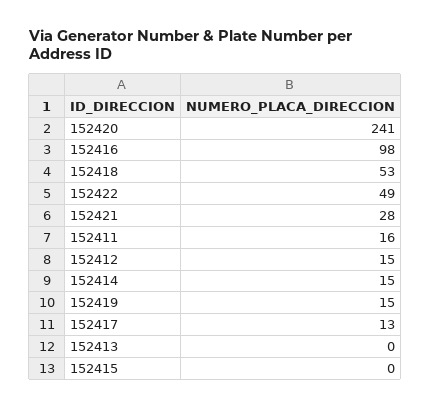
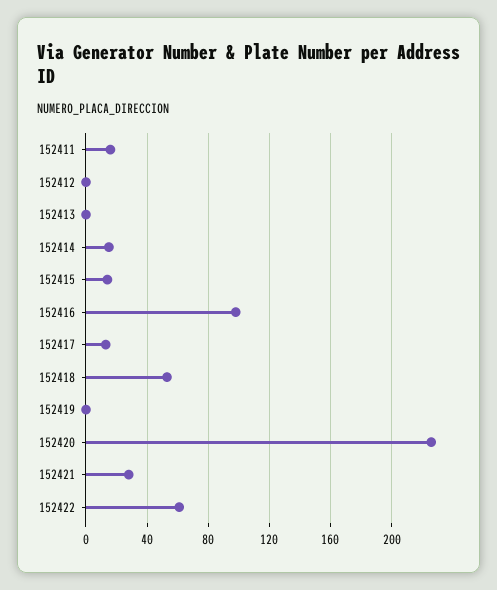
152420: 241 -> 225
152422: 49 -> 60
152412: 15 -> 0
152419: 15 -> 0
152415: 0 -> 15

